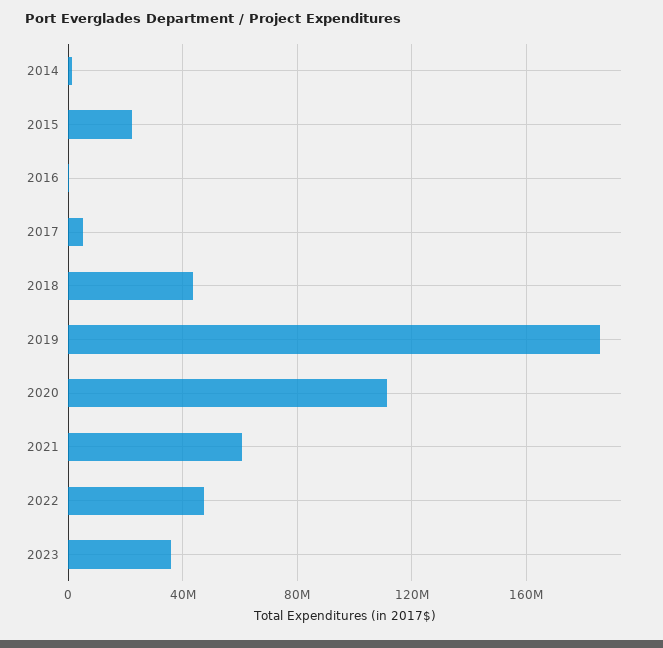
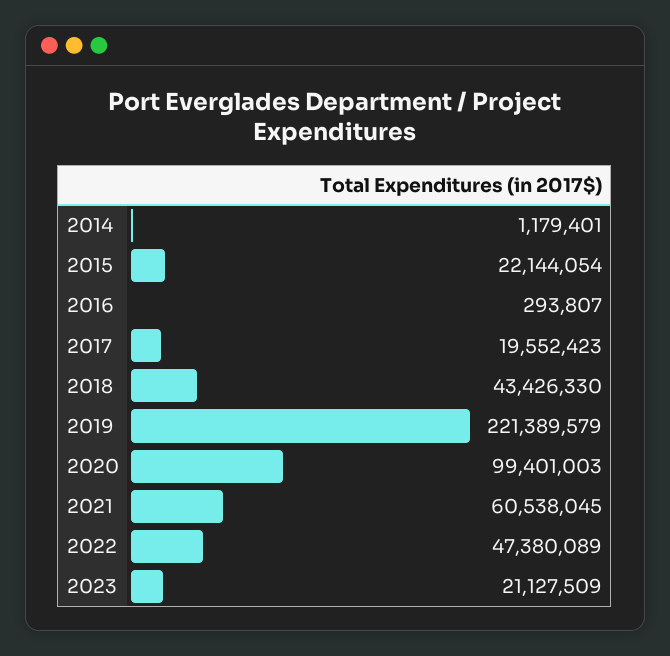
2017: 5000000 -> 19552423
2019: 185000000 -> 221389579
2020: 110000000 -> 99401003
2023: 35000000 -> 21127509

